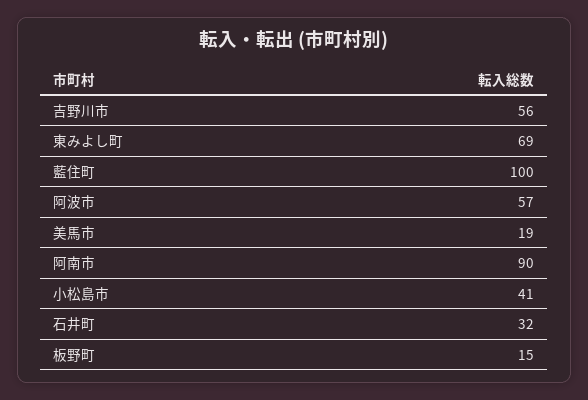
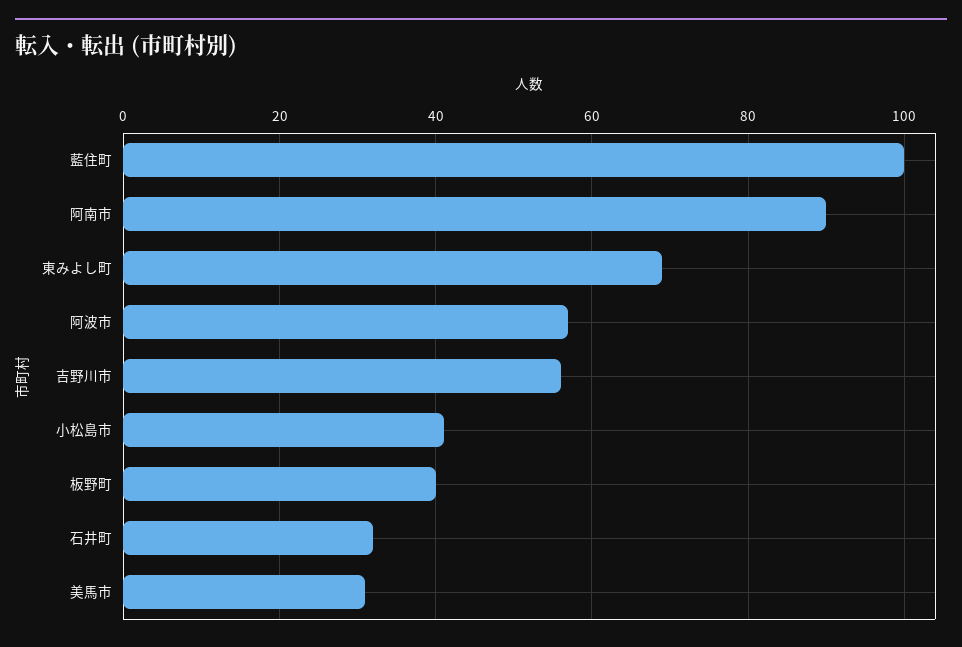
美馬市: 19 -> 30
板野町: 15 -> 40

